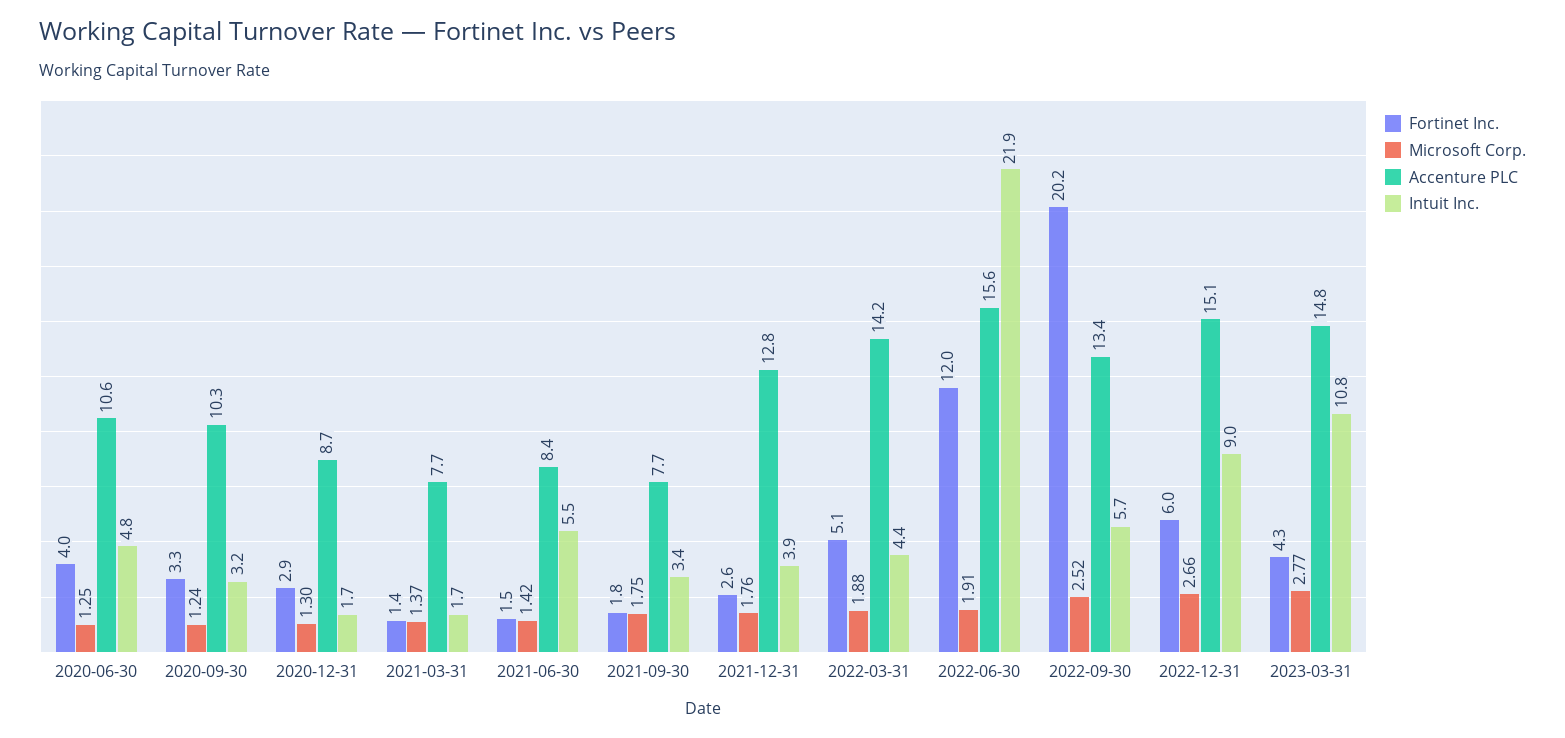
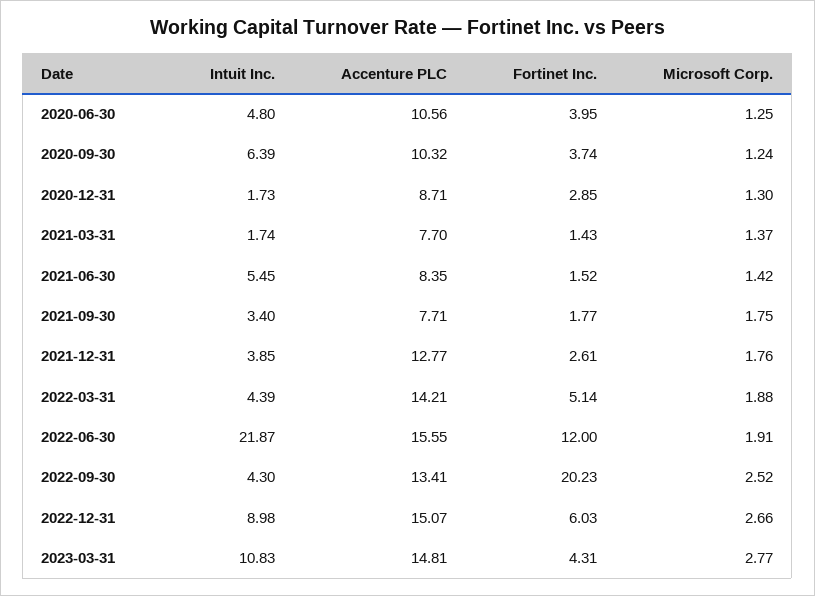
Fortinet Inc., 2020-09-30: 3.3 -> 3.74
Intuit Inc., 2020-09-30: 3.2 -> 6.39
Intuit Inc., 2022-09-30: 5.7 -> 4.3

